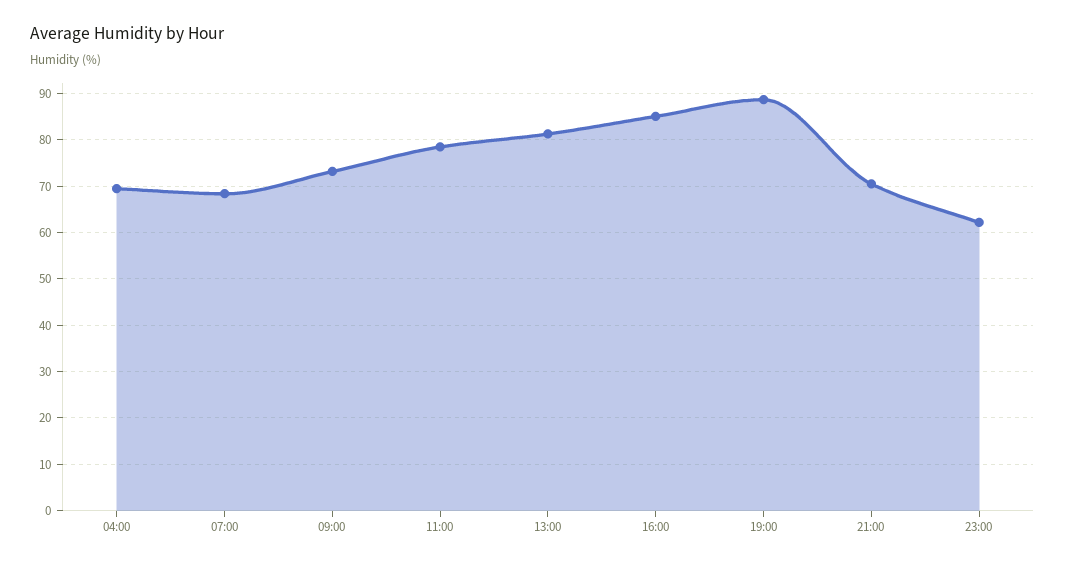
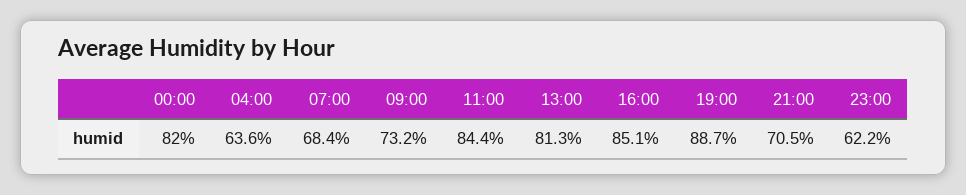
04:00: 70 -> 63.6
11:00: 78 -> 84.4
00:00: none -> 82

